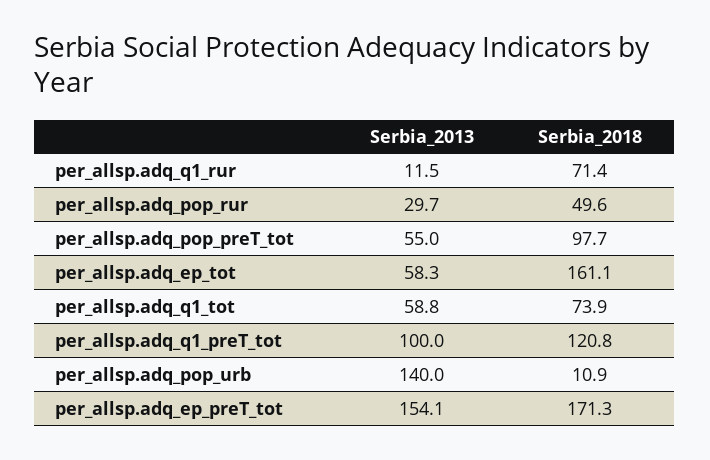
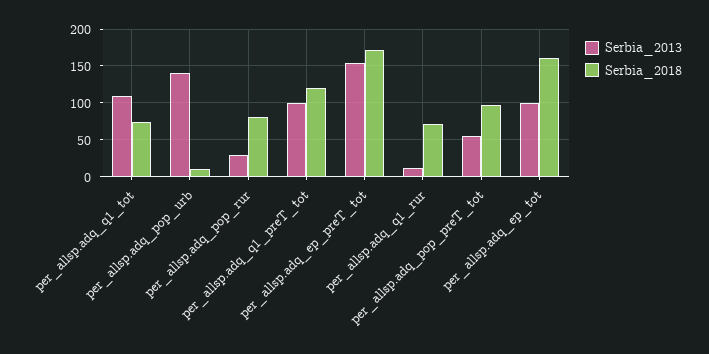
Serbia_2018, per_allsp.adq_pop_rur: 49.6 -> 80
Serbia_2013, per_allsp.adq_ep_tot: 58.3 -> 100
Serbia_2013, per_allsp.adq_q1_tot: 58.8 -> 110

